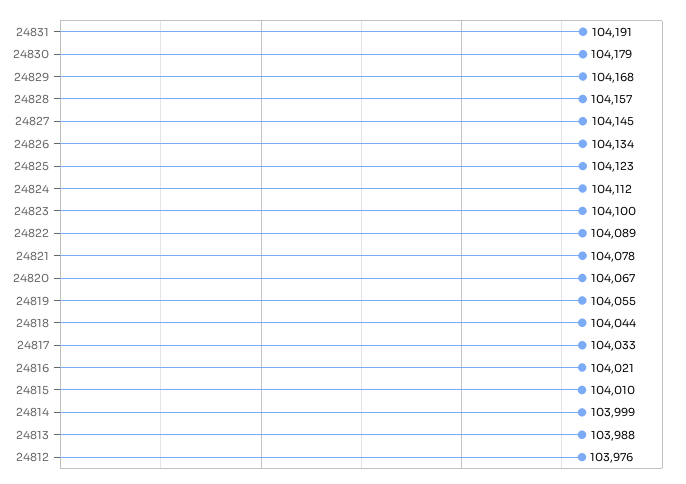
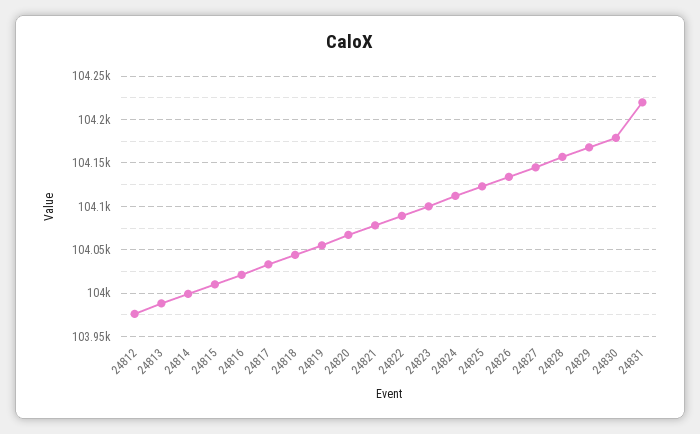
24831: 104191 -> 104220

